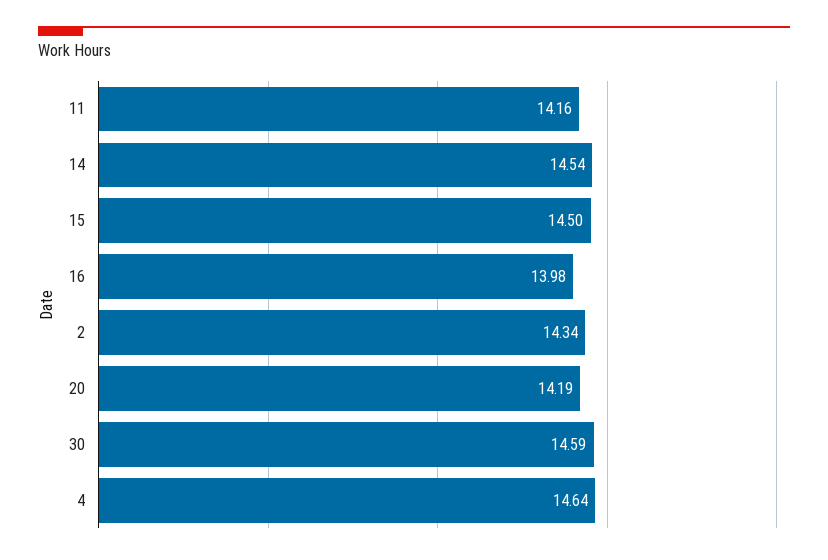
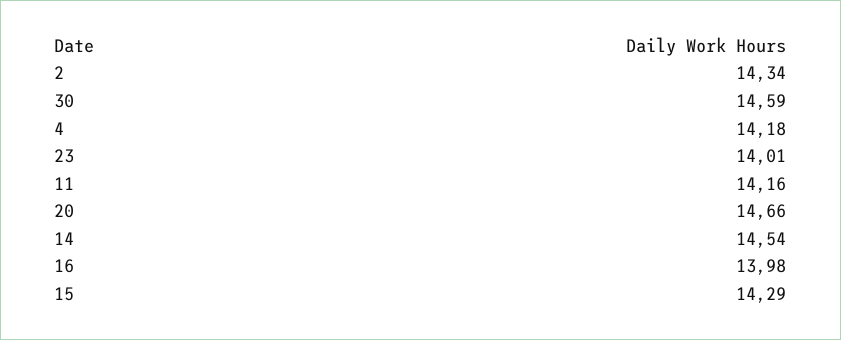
15: 14.5 -> 14.29
20: 14.19 -> 14.66
4: 14.64 -> 14.18
23: none -> 14.01

